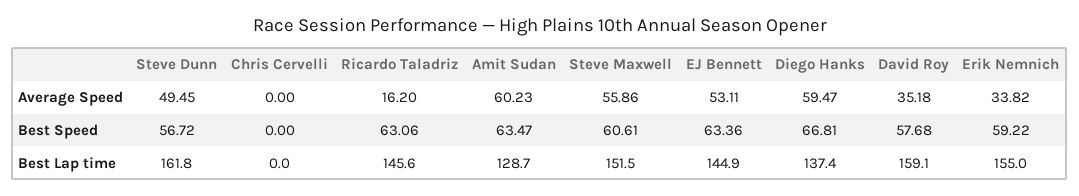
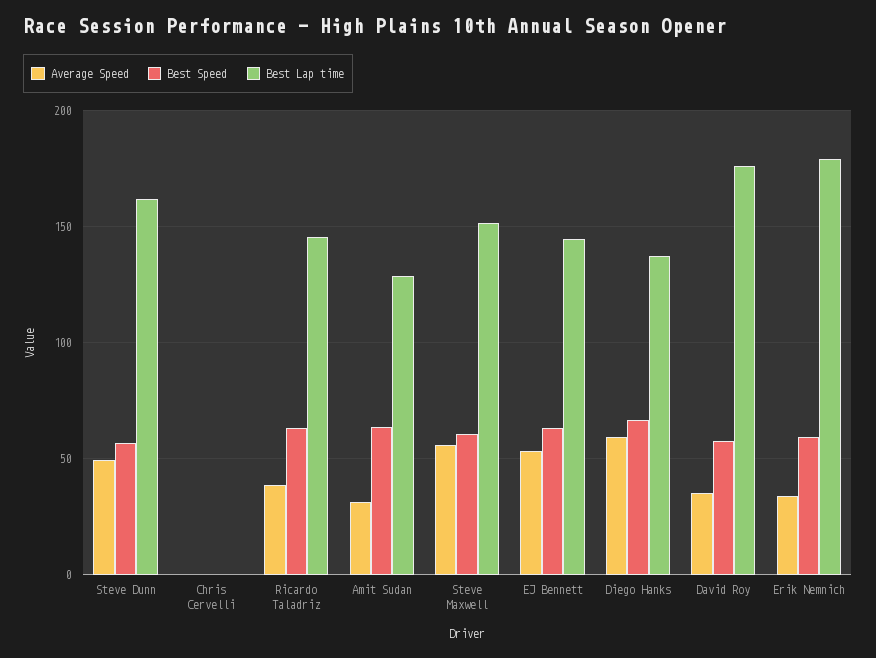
Average Speed, Ricardo Taladriz: 16.2 -> 40
Average Speed, Amit Sudan: 60.23 -> 30
Best Lap time, David Roy: 159.1 -> 175
Best Lap time, Erik Nemnich: 155 -> 180

